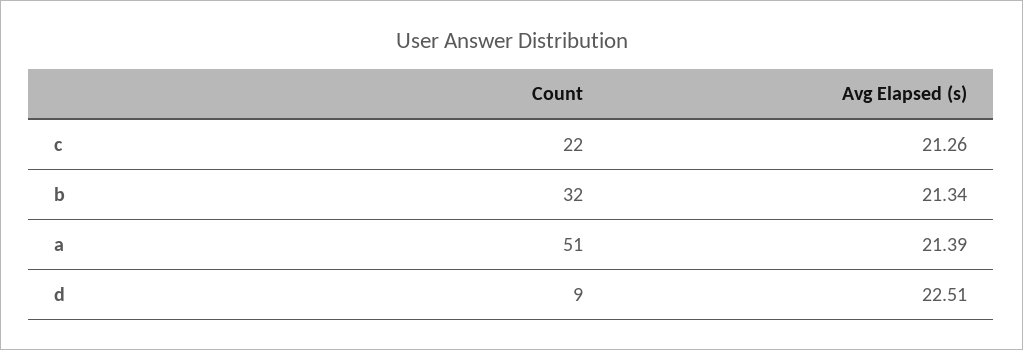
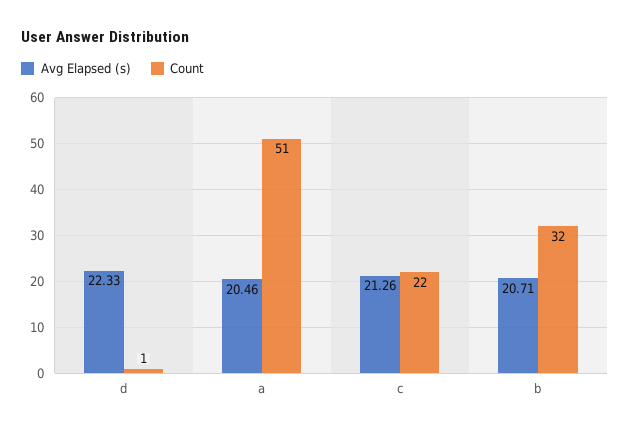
Avg Elapsed (s), b: 21.34 -> 20.71
Avg Elapsed (s), a: 21.39 -> 20.46
Count, d: 9 -> 1
Avg Elapsed (s), d: 22.51 -> 22.33

